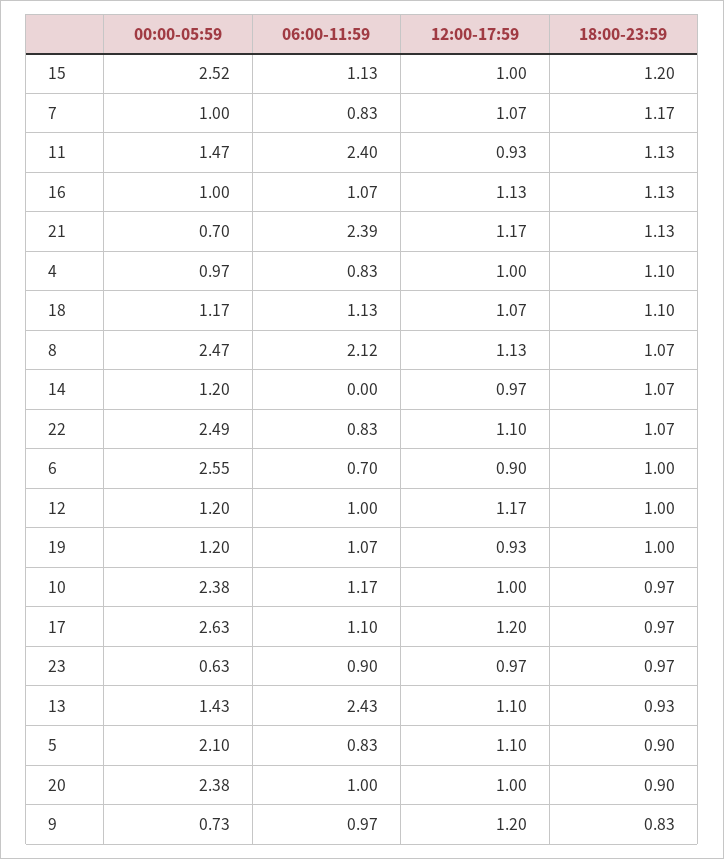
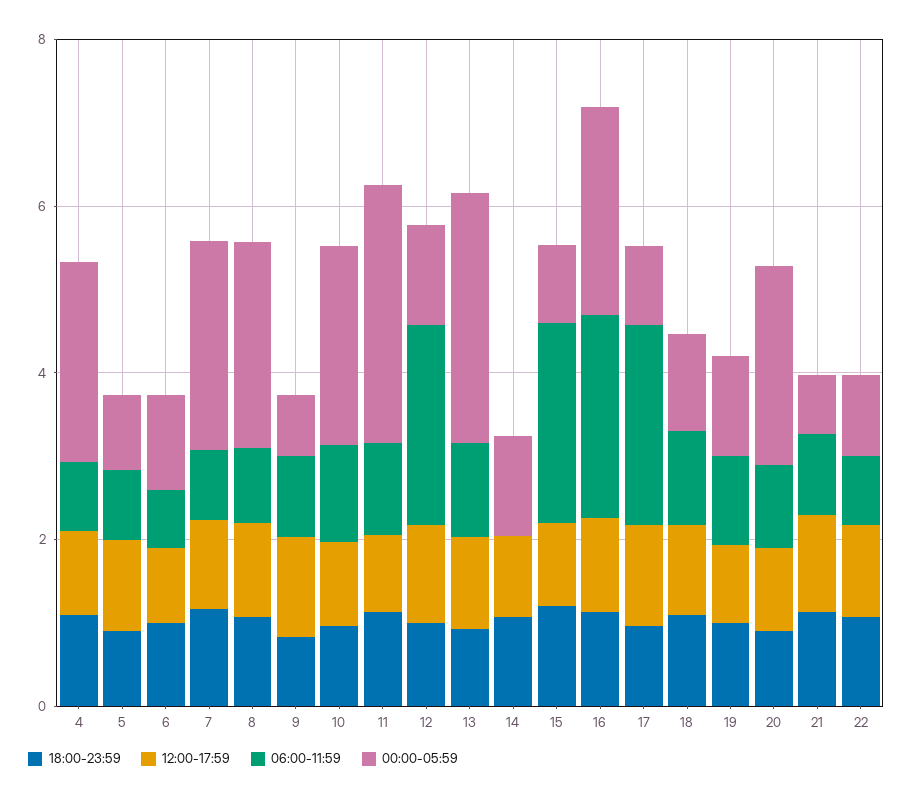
00:00-05:59, 15: 2.52 -> 1
06:00-11:59, 15: 1.13 -> 2.5
00:00-05:59, 7: 1 -> 2.5
00:00-05:59, 11: 1.47 -> 3
06:00-11:59, 11: 2.4 -> 1
00:00-05:59, 16: 1 -> 2.5
06:00-11:59, 16: 1.07 -> 2.5
06:00-11:59, 21: 2.39 -> 1
00:00-05:59, 4: 0.97 -> 2.5
06:00-11:59, 8: 2.12 -> 1
00:00-05:59, 22: 2.49 -> 1
00:00-05:59, 6: 2.55 -> 1
06:00-11:59, 12: 1 -> 2.5
00:00-05:59, 17: 2.63 -> 1
06:00-11:59, 17: 1.1 -> 2.5
00:00-05:59, 23: 0.63 -> none
06:00-11:59, 23: 0.9 -> none
12:00-17:59, 23: 0.97 -> none
18:00-23:59, 23: 0.97 -> none
00:00-05:59, 13: 1.43 -> 3
06:00-11:59, 13: 2.43 -> 1
00:00-05:59, 5: 2.1 -> 1

